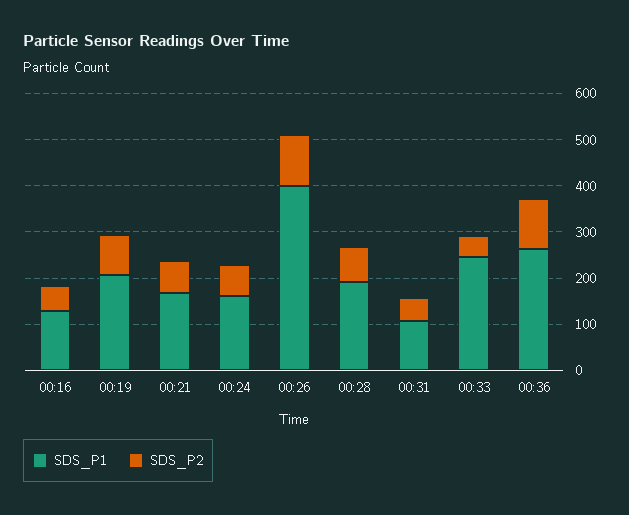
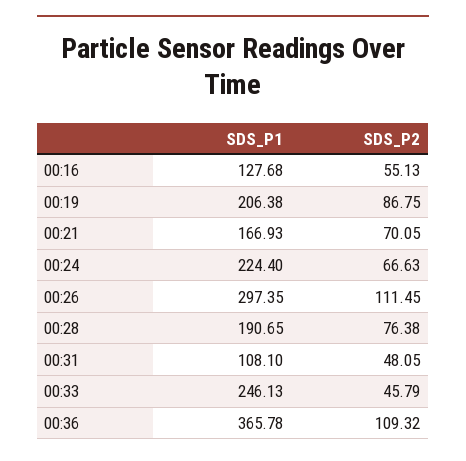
SDS_P1, 00:24: 160 -> 224.4
SDS_P1, 00:26: 400 -> 297.35
SDS_P1, 00:36: 260 -> 365.78

